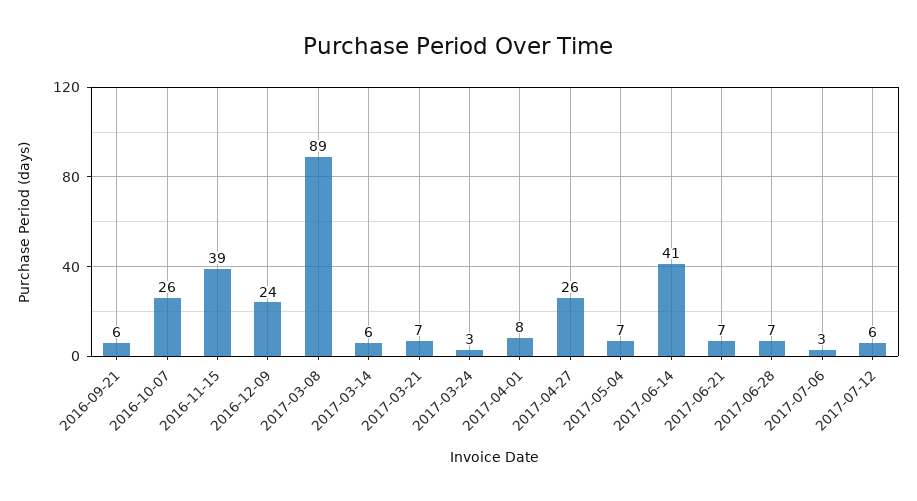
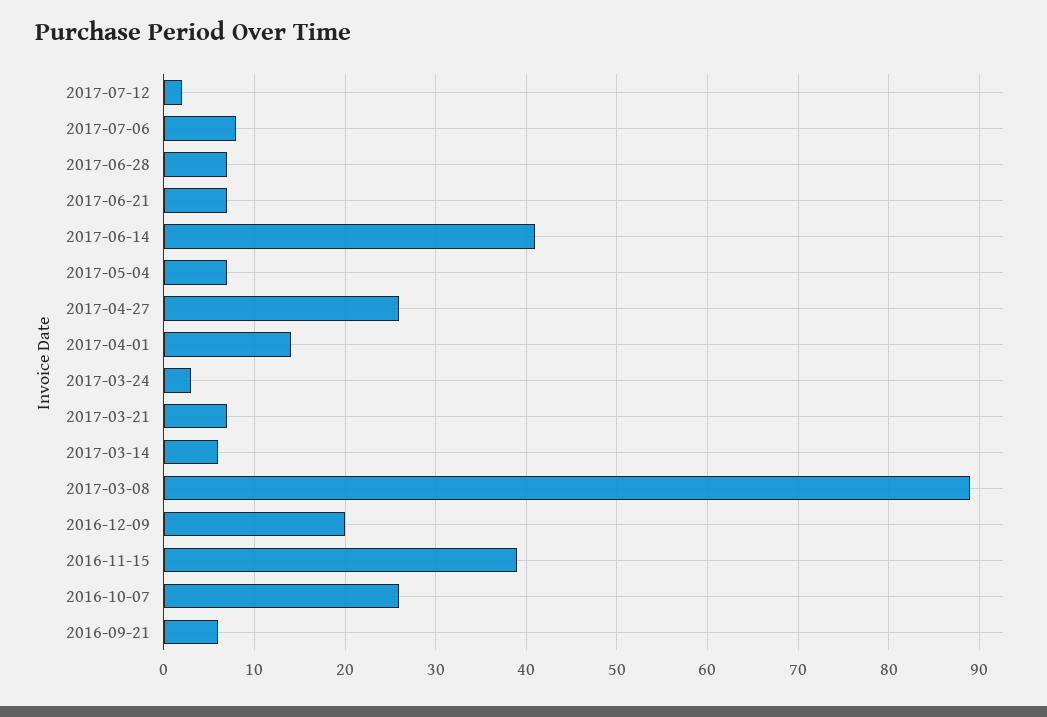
2016-12-09: 24 -> 20
2017-04-01: 8 -> 14
2017-07-06: 3 -> 8
2017-07-12: 6 -> 2

